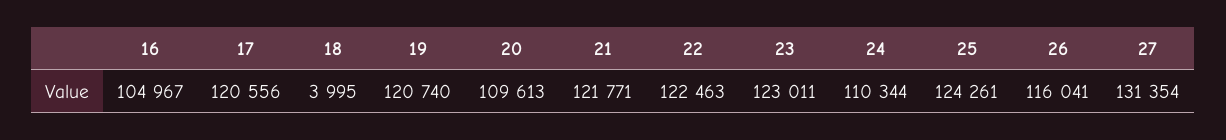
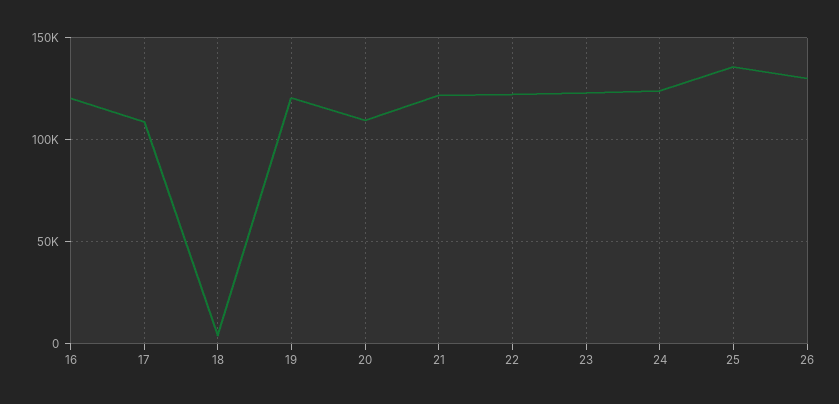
16: 104967 -> 120000
17: 120556 -> 110000
24: 110344 -> 125000
25: 124261 -> 135000
26: 116041 -> 130000
27: 131354 -> none

